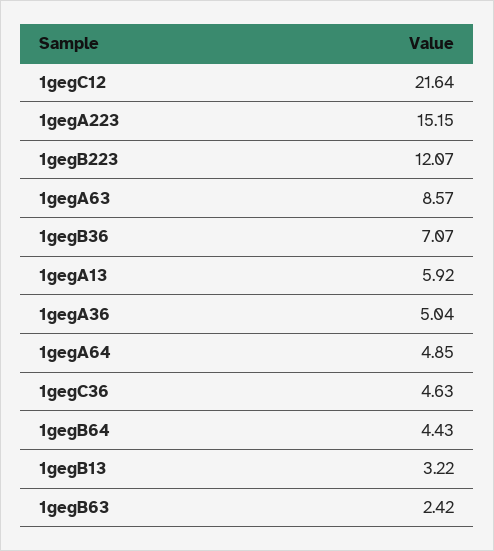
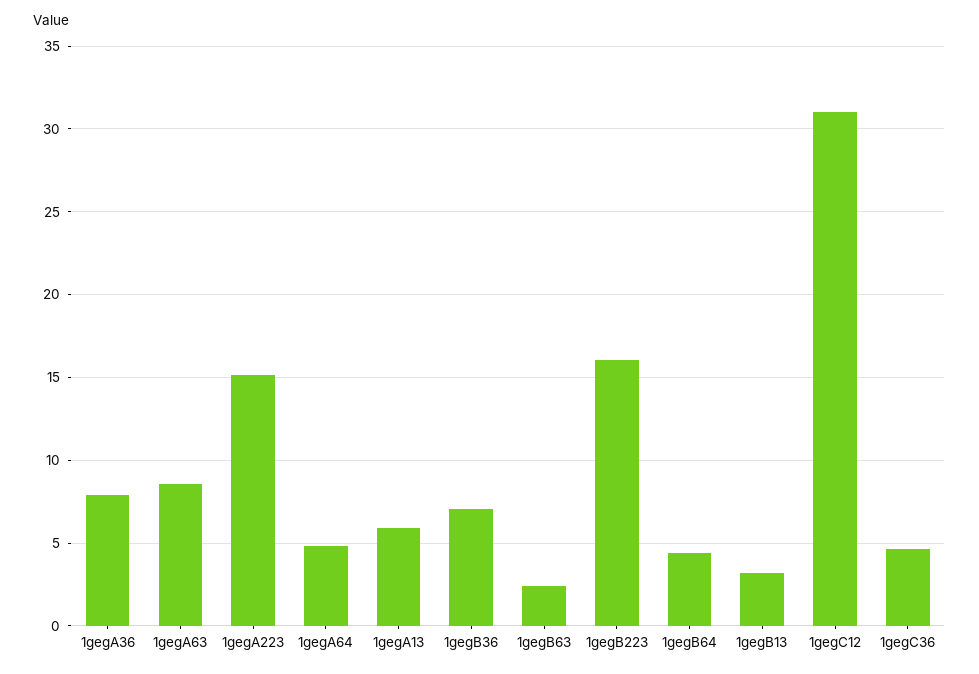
1gegC12: 21.64 -> 31
1gegB223: 12.07 -> 16
1gegA36: 5.04 -> 8

